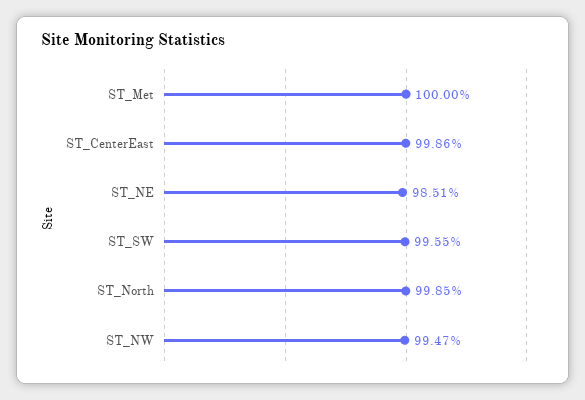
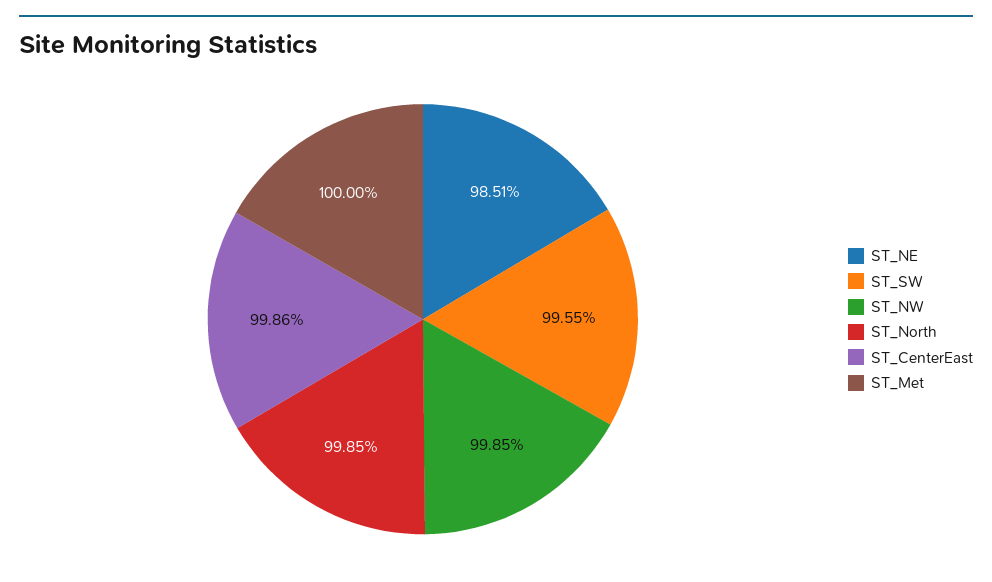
ST_NW: 99.47 -> 99.85

